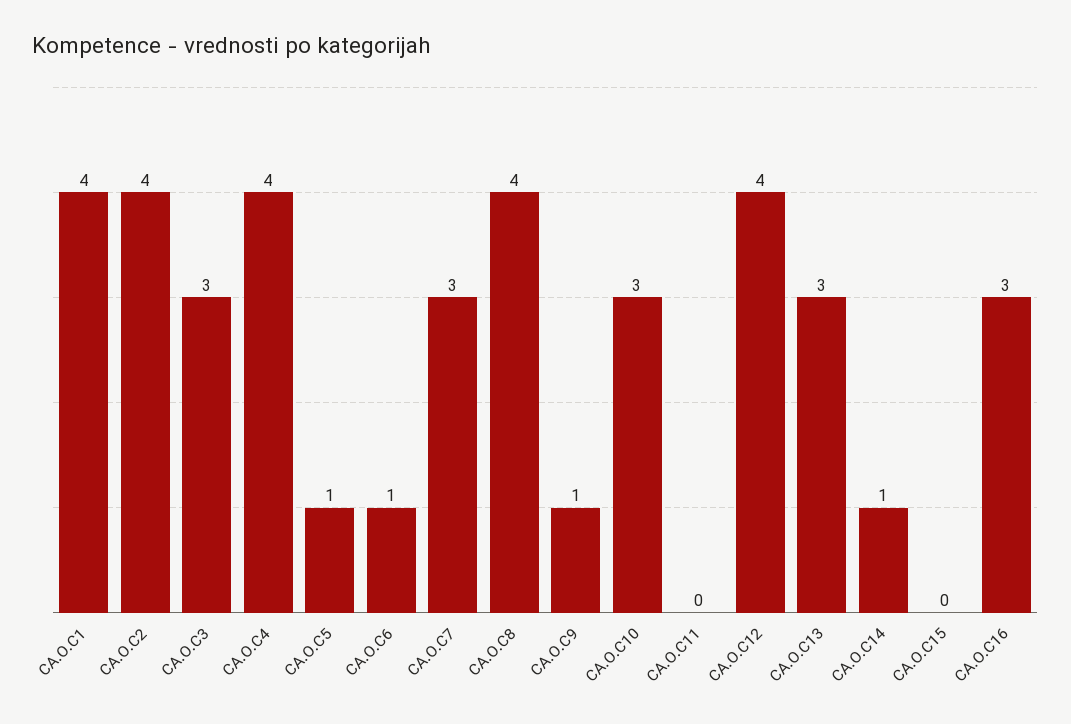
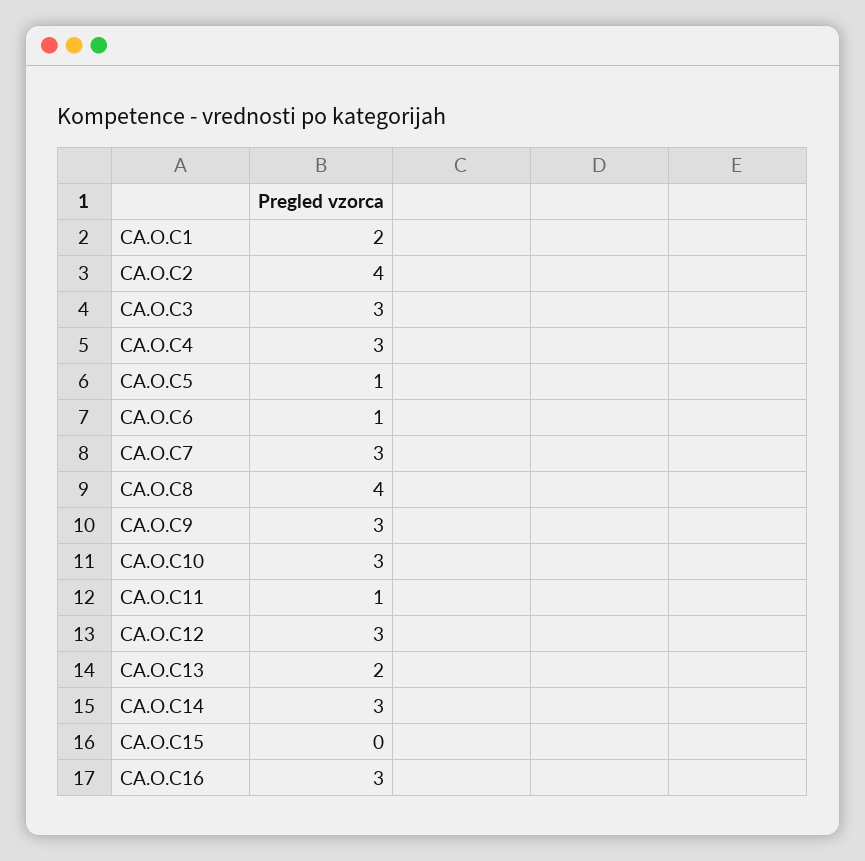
CA.O.C1: 4 -> 2
CA.O.C4: 4 -> 3
CA.O.C9: 1 -> 3
CA.O.C11: 0 -> 1
CA.O.C12: 4 -> 3
CA.O.C13: 3 -> 2
CA.O.C14: 1 -> 3

